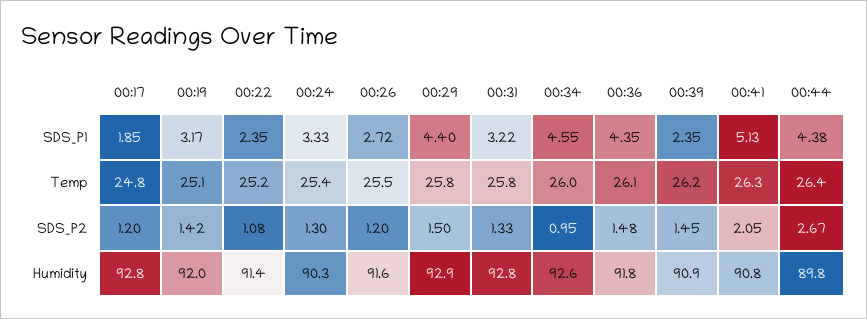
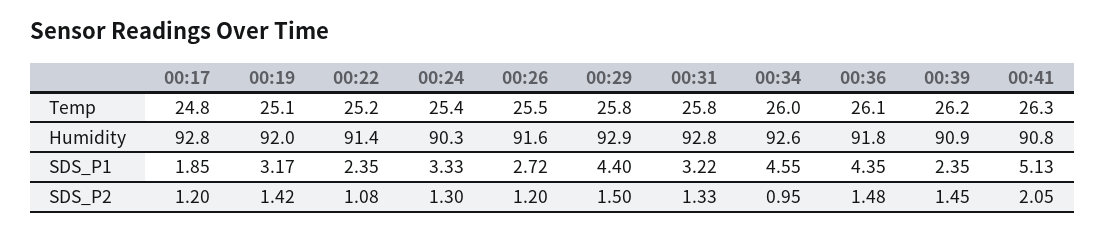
00:44, SDS_P1: 4.38 -> none
00:44, Temp: 26.4 -> none
00:44, SDS_P2: 2.67 -> none
00:44, Humidity: 89.8 -> none

